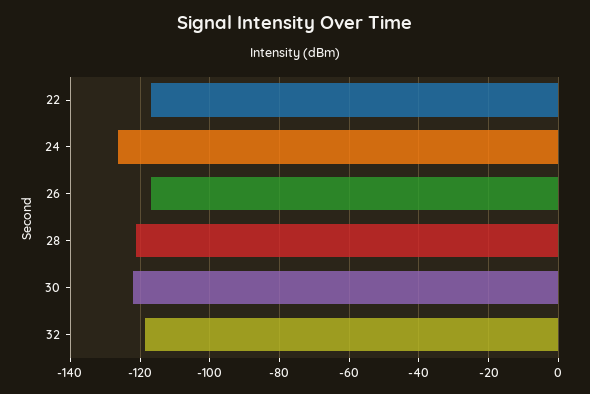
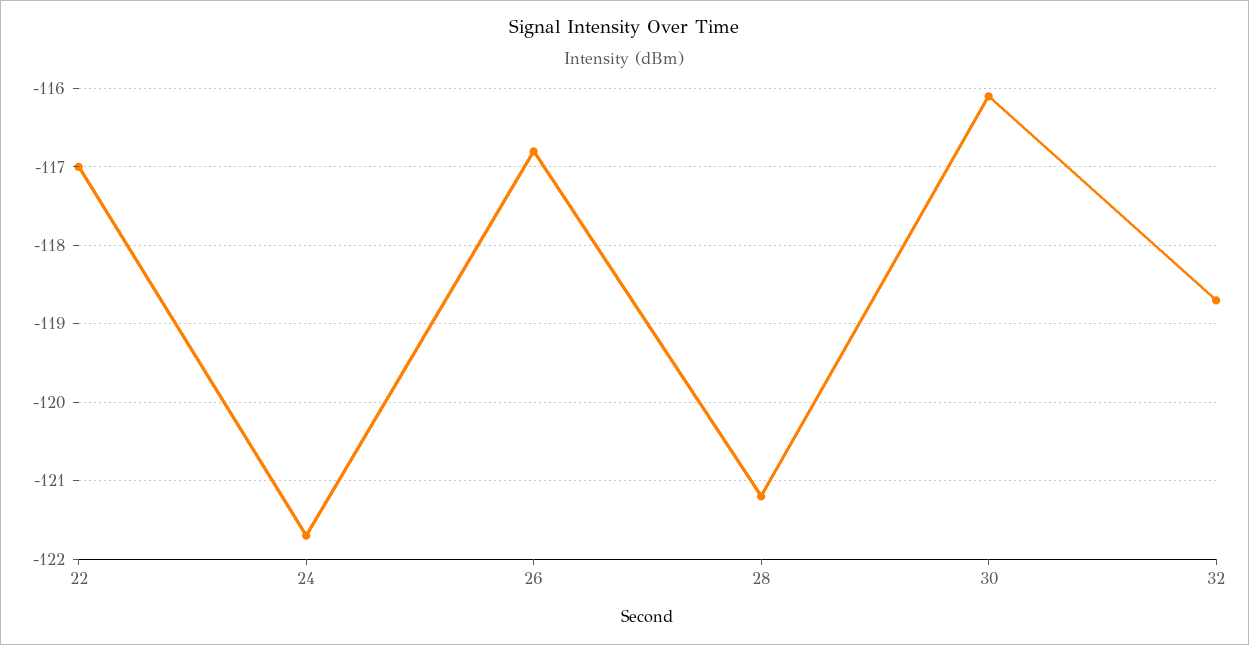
24: -126 -> -121.7
30: -122 -> -116.1

